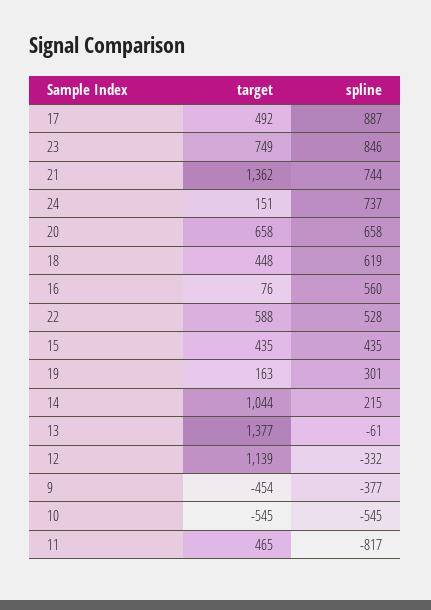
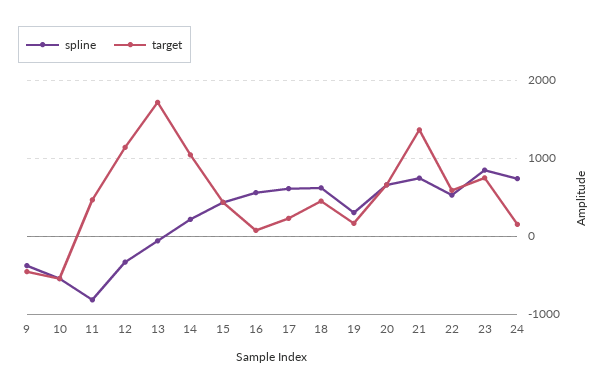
target, 17: 492 -> 200
spline, 17: 887 -> 600
target, 13: 1377 -> 1700

